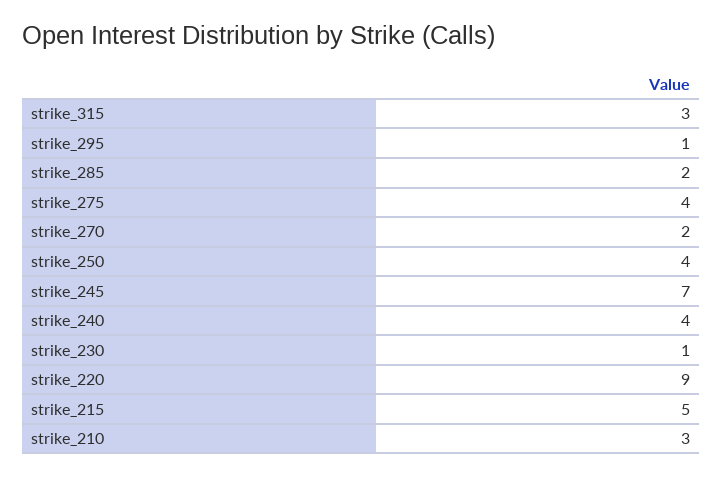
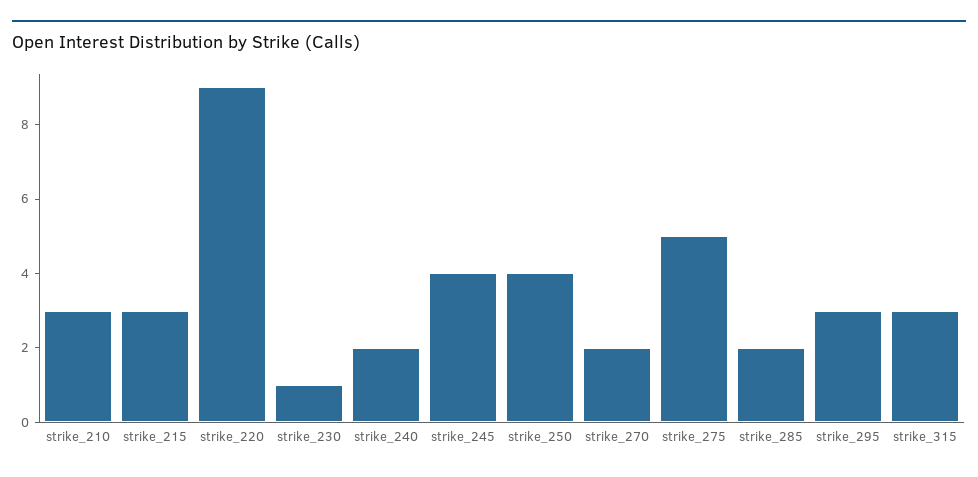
strike_295: 1 -> 3
strike_275: 4 -> 5
strike_245: 7 -> 4
strike_240: 4 -> 2
strike_215: 5 -> 3

